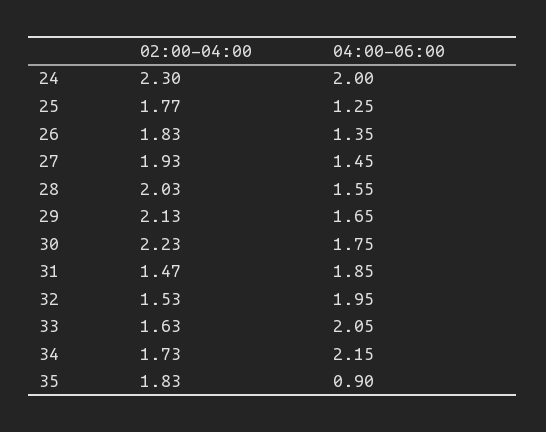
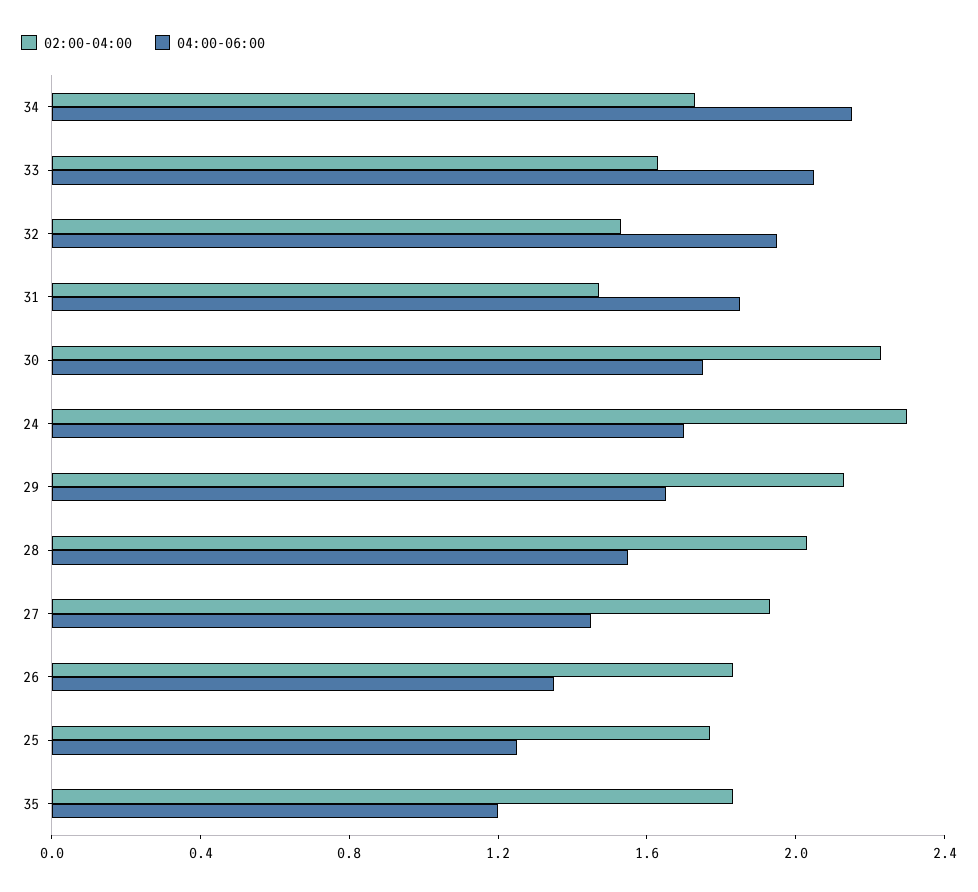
04:00-06:00, 24: 2 -> 1.7
04:00-06:00, 35: 0.9 -> 1.2

